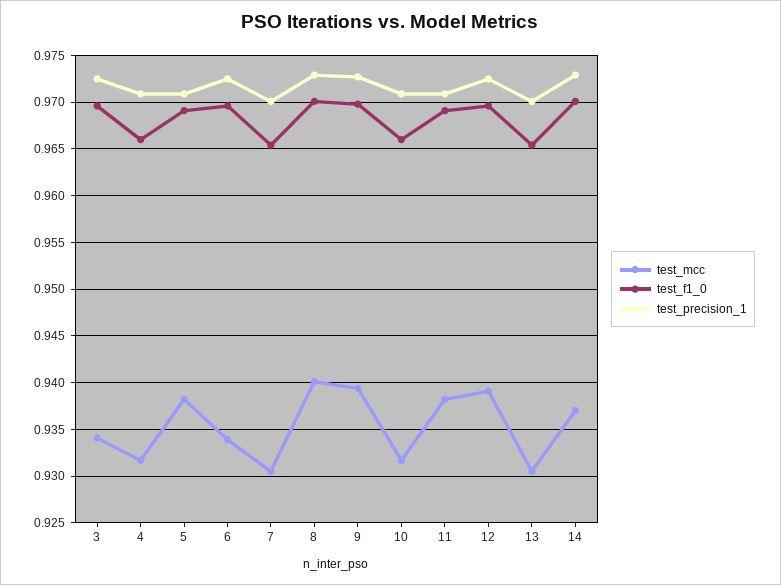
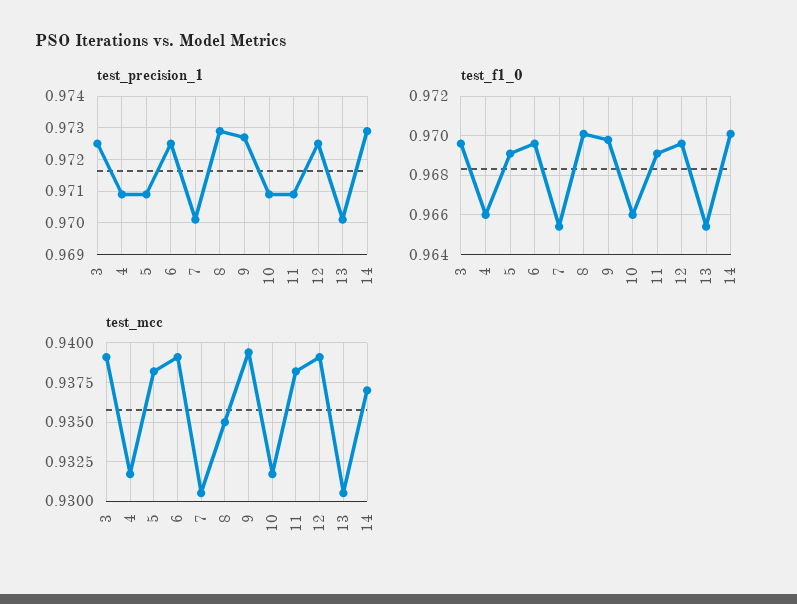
test_mcc, 3: 0.934 -> 0.939
test_mcc, 6: 0.934 -> 0.939
test_mcc, 8: 0.94 -> 0.935

